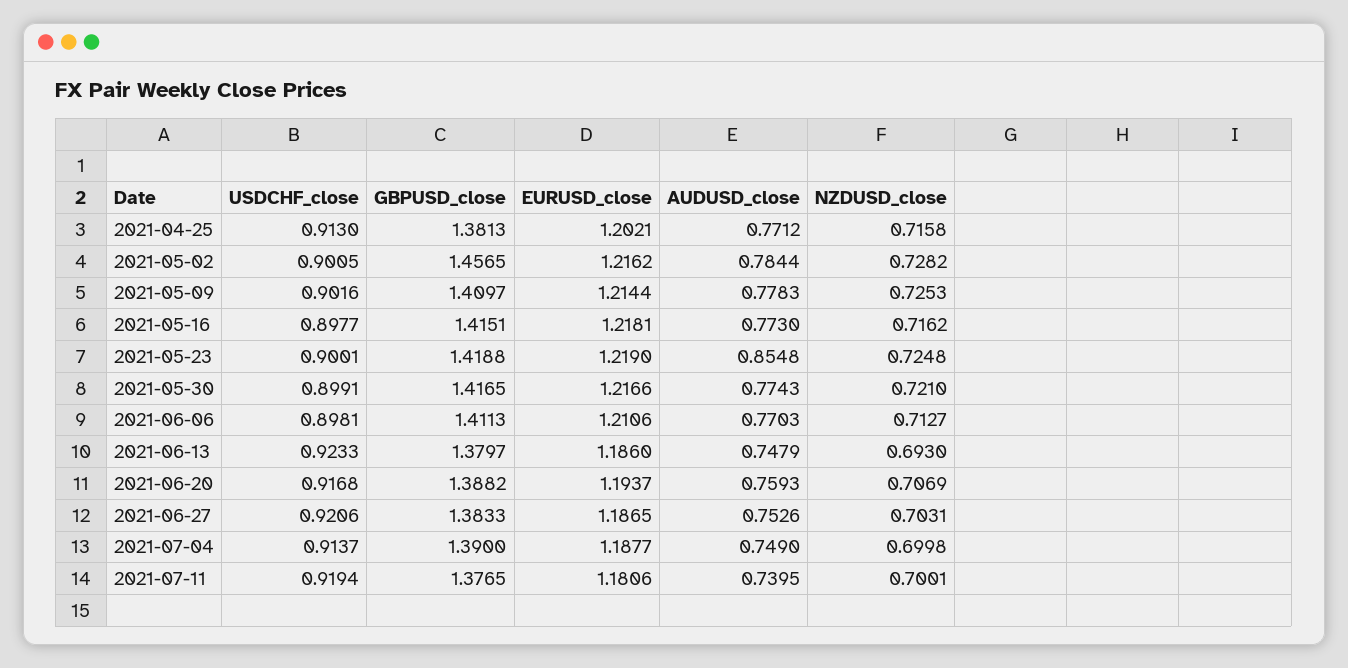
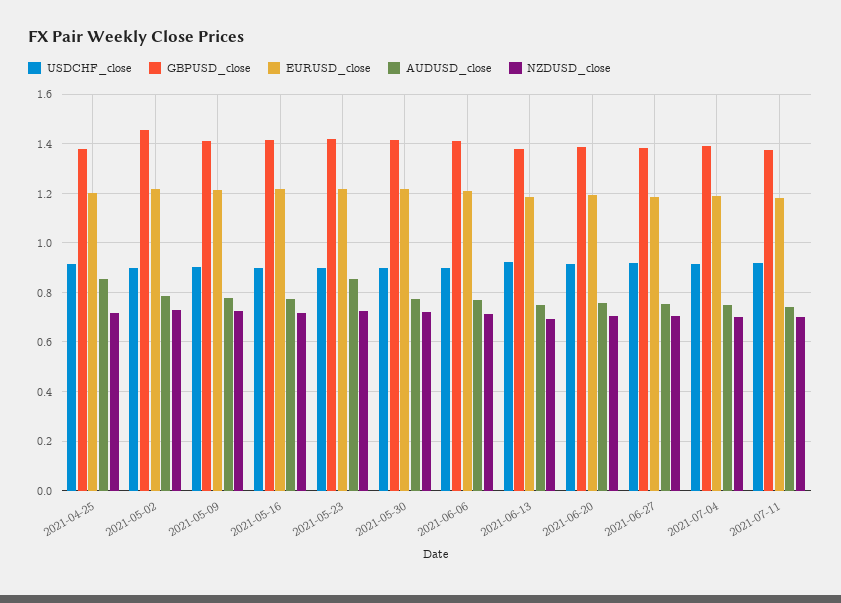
AUDUSD_close, 2021-04-25: 0.7712 -> 0.85

